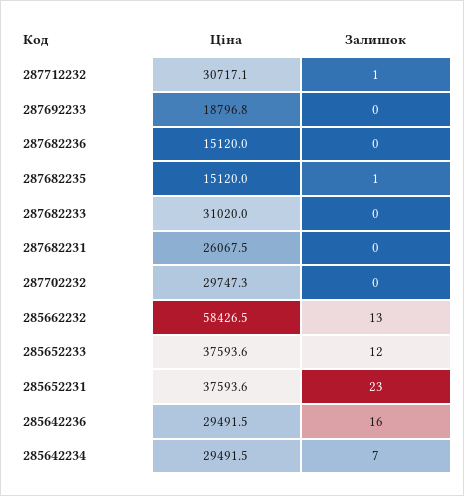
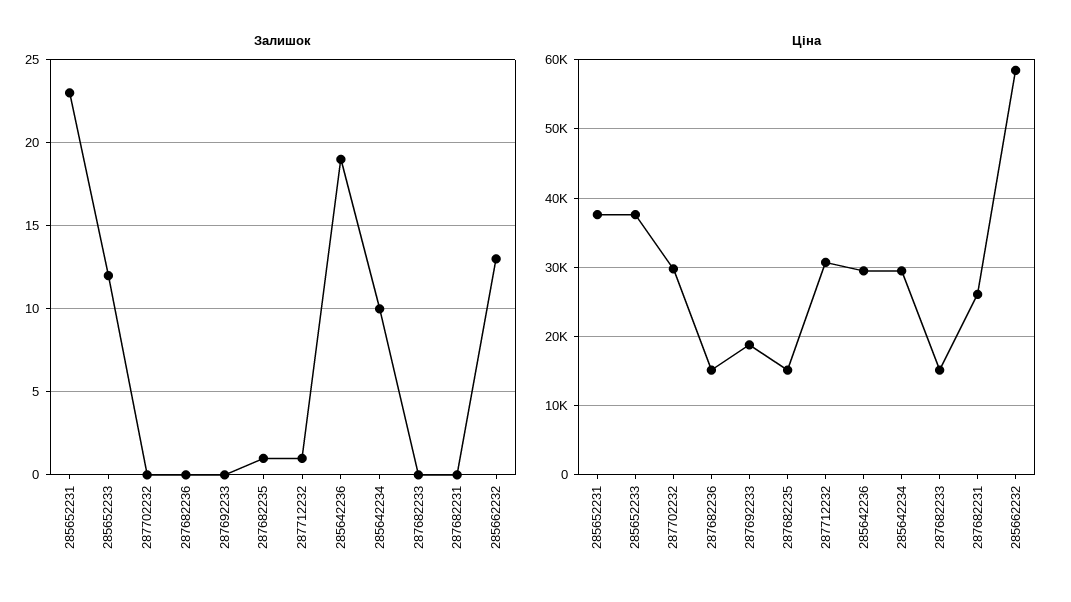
Ціна, 287682233: 31020 -> 15000
Залишок, 285642236: 16 -> 19
Залишок, 285642234: 7 -> 10

